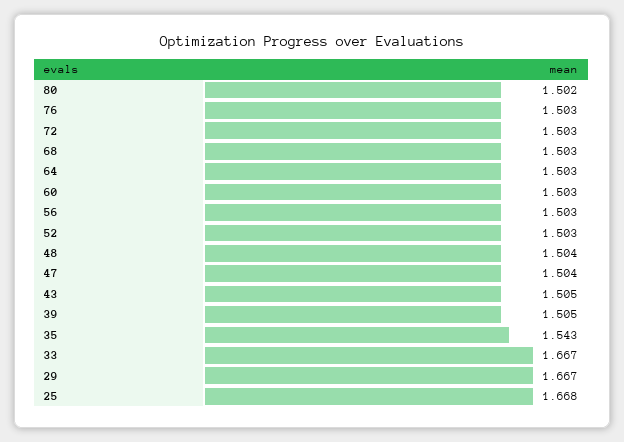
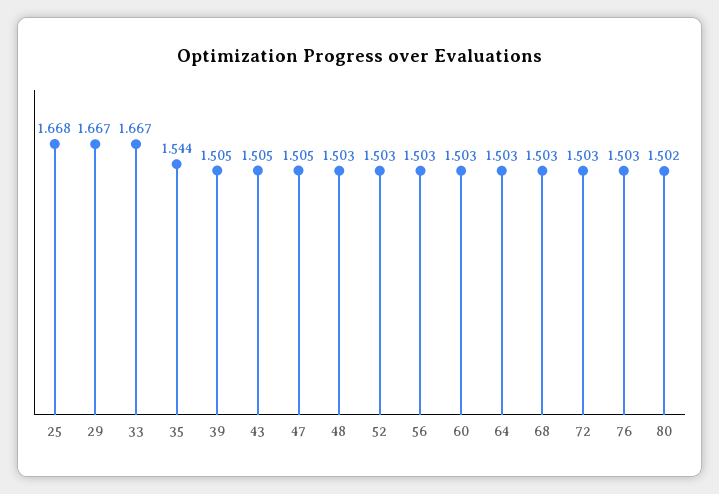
48: 1.504 -> 1.503
47: 1.504 -> 1.505
35: 1.543 -> 1.544

